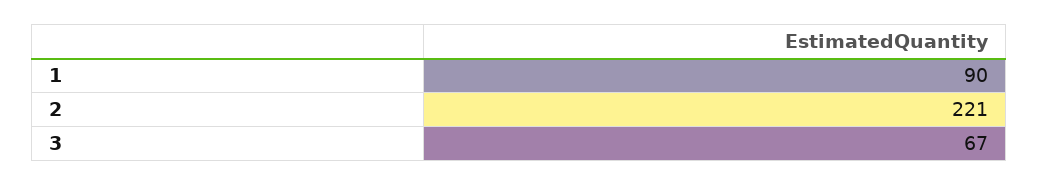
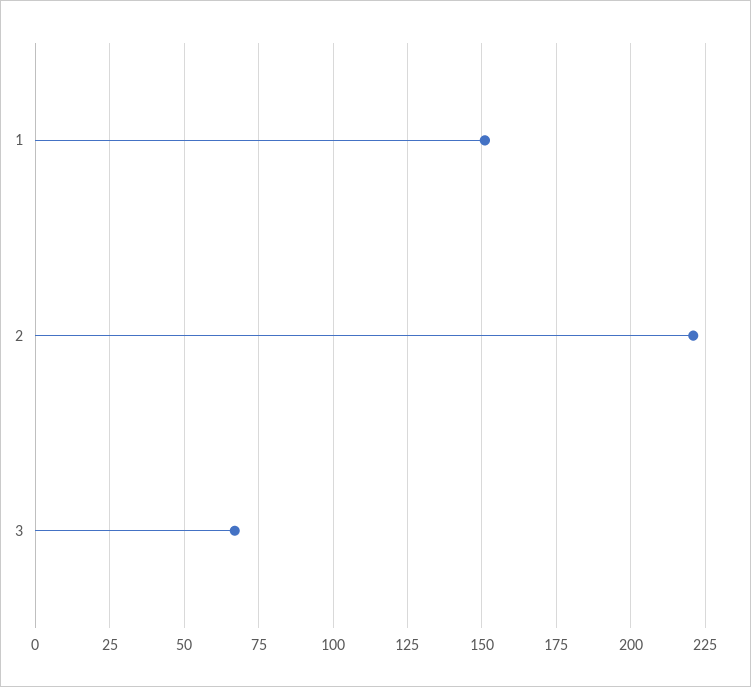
1: 90 -> 150

